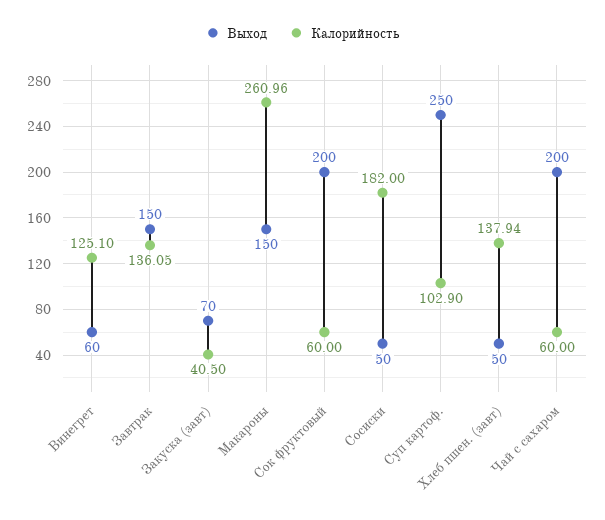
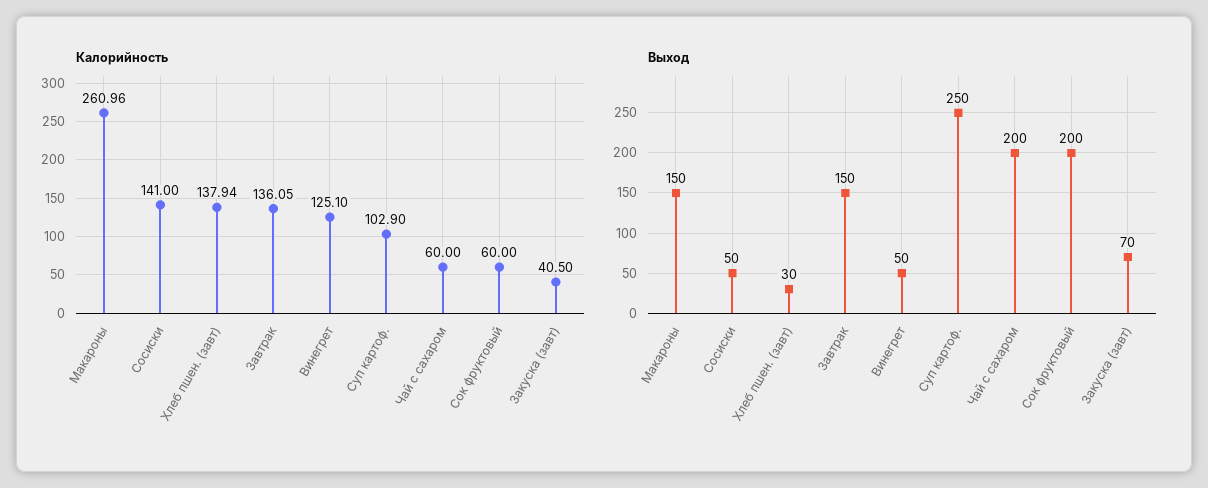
Выход, Винегрет: 60 -> 50
Калорийность, Сосиски: 182 -> 141
Выход, Хлеб пшен. (завт): 50 -> 30

